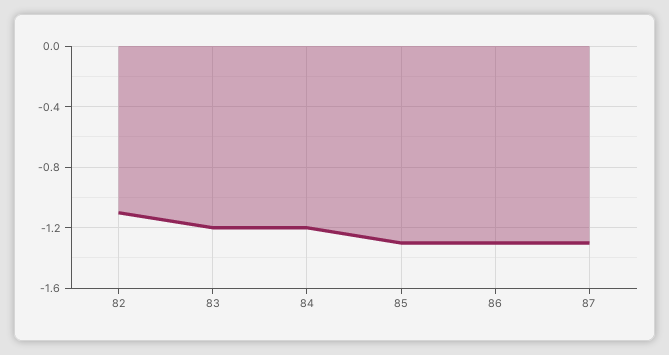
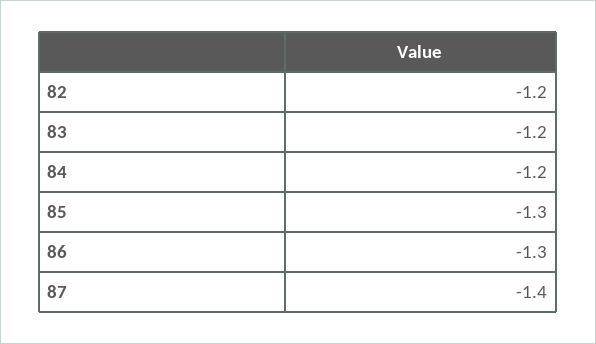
82: -1.1 -> -1.2
87: -1.3 -> -1.4

